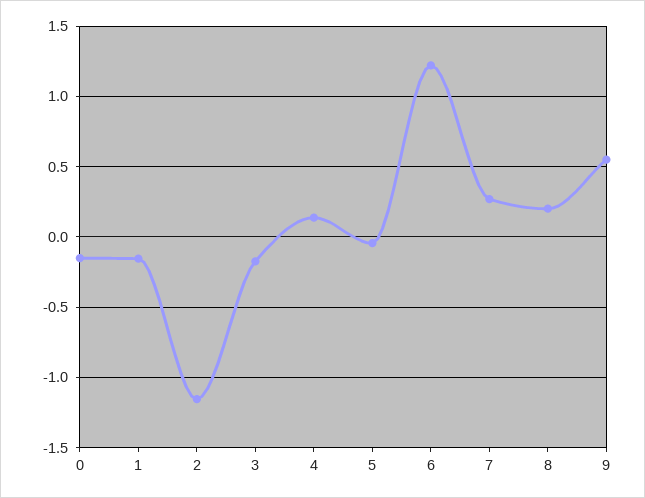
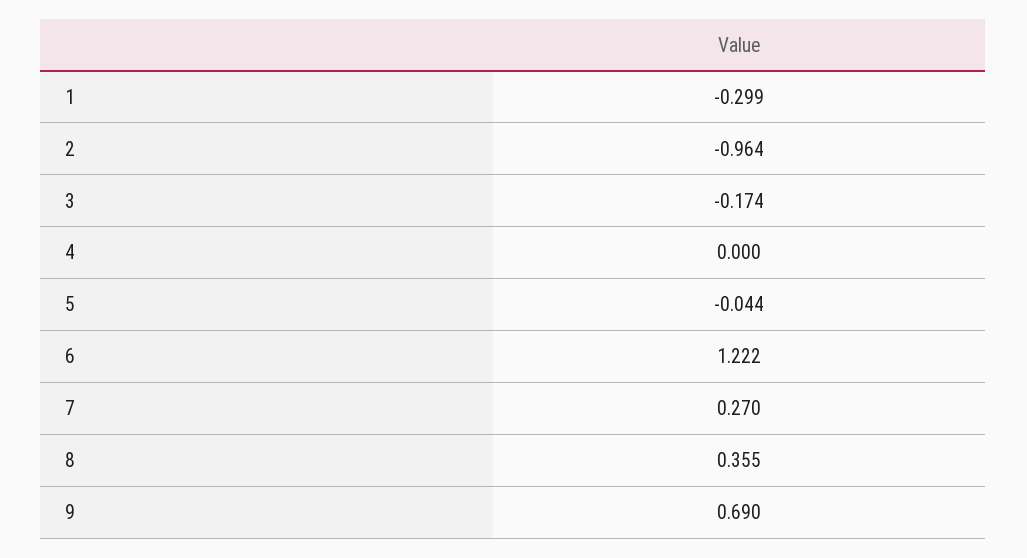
0: -0.15 -> none
1: -0.15 -> -0.299
2: -1.15 -> -0.964
4: 0.15 -> 0
8: 0.2 -> 0.355
9: 0.55 -> 0.69

